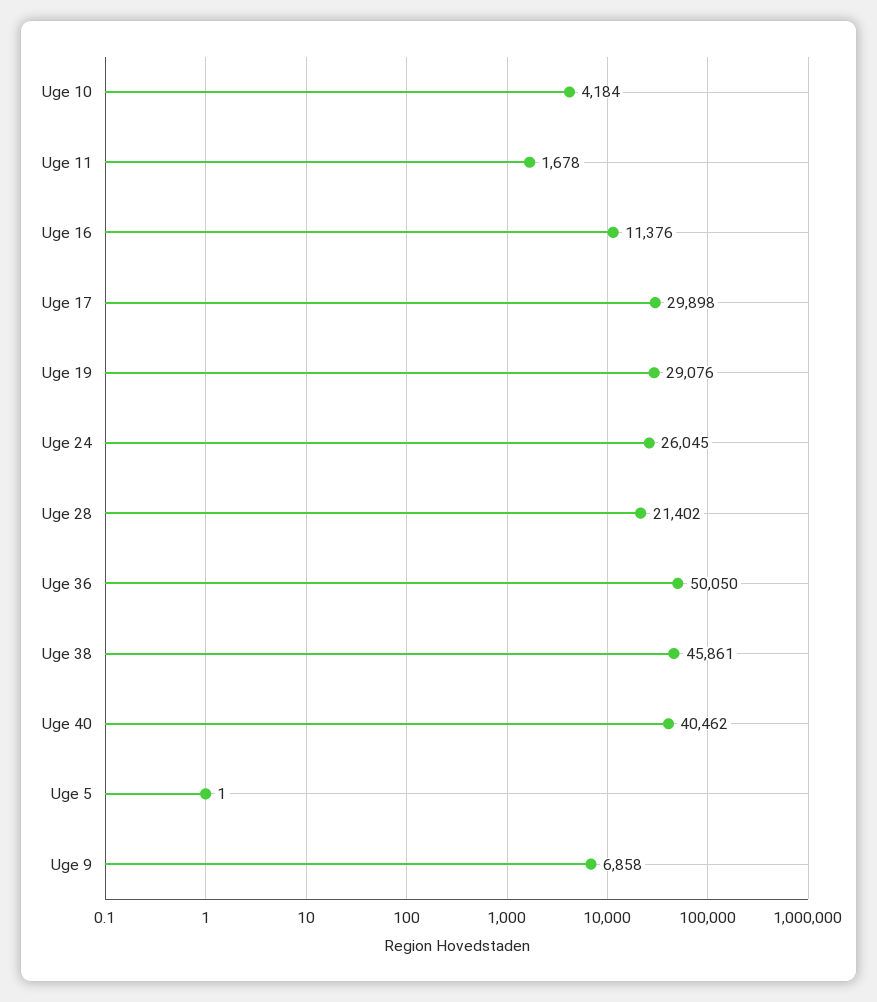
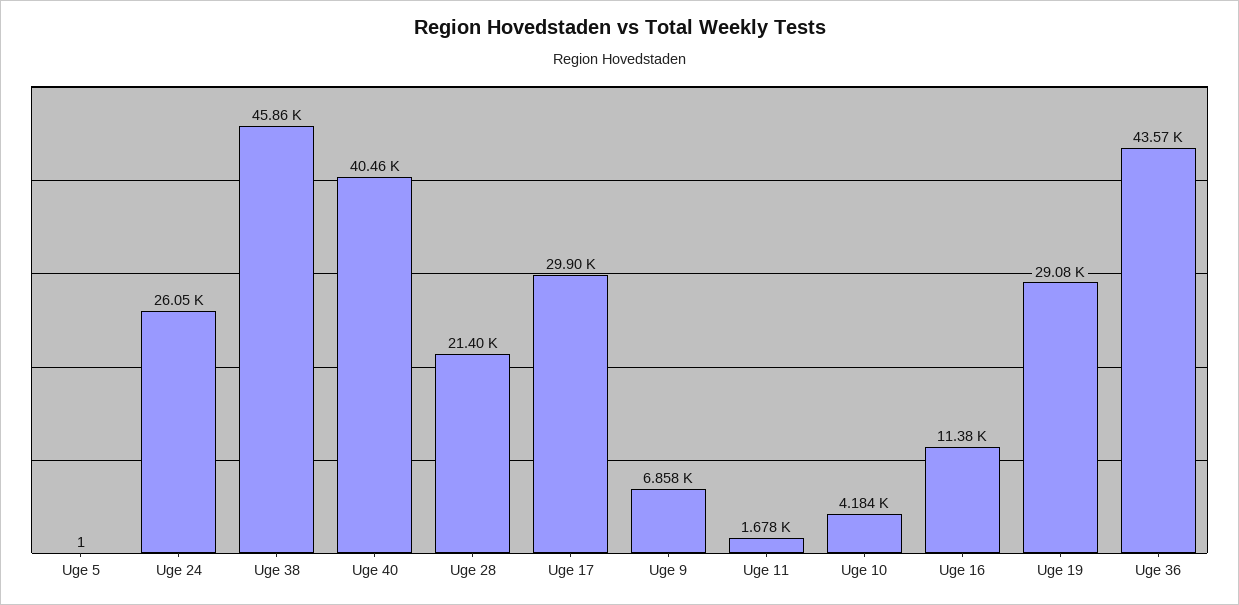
Uge 36: 50050 -> 43570

